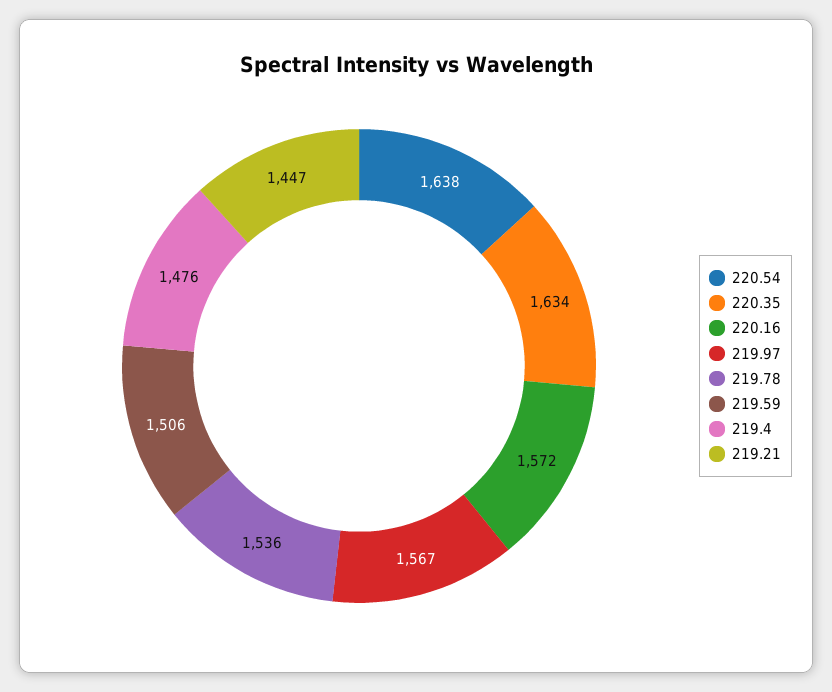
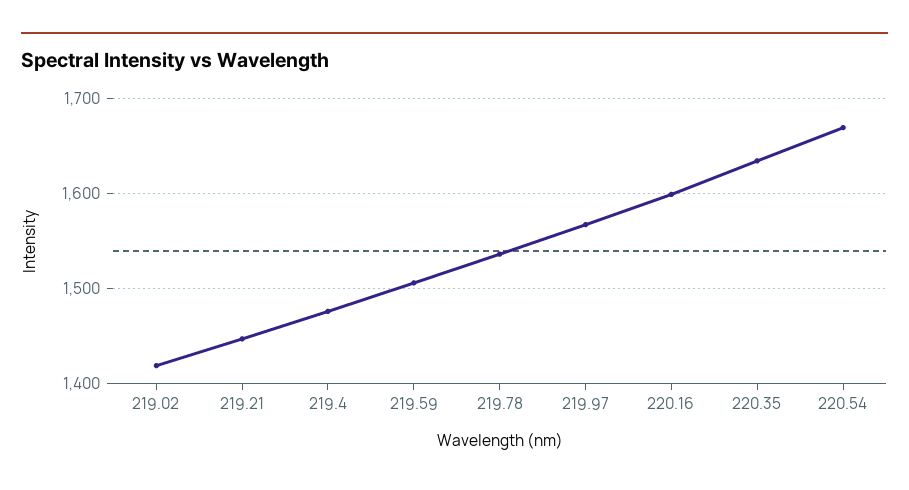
220.54: 1638 -> 1670
220.16: 1572 -> 1600
219.02: none -> 1420

